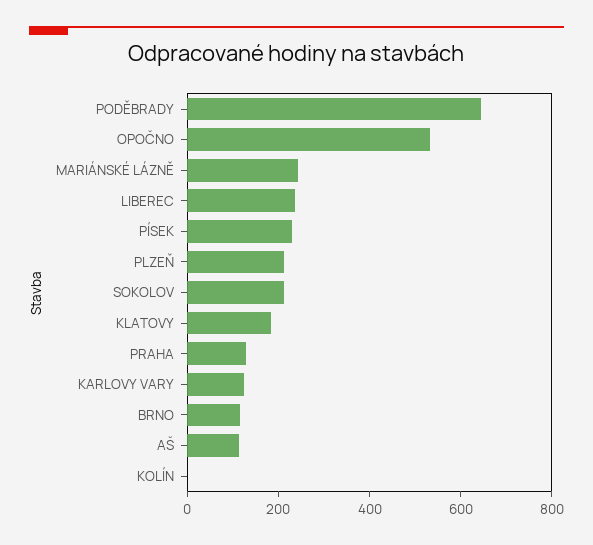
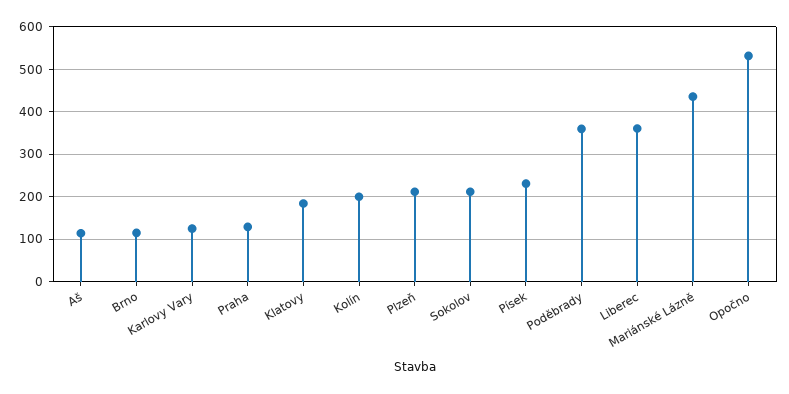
PODĚBRADY: 650 -> 360
MARIÁNSKÉ LÁZNĚ: 250 -> 440
LIBEREC: 250 -> 360
KOLÍN: 0 -> 200

